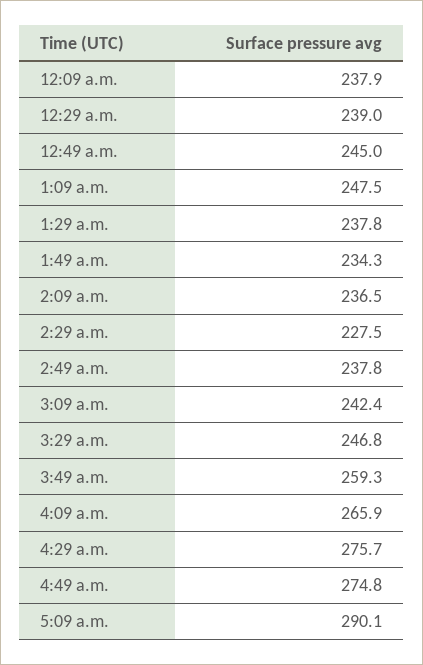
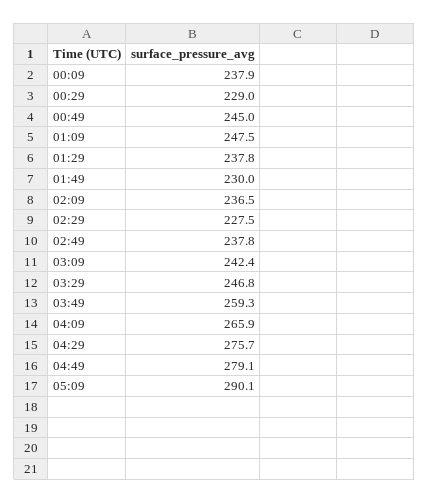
12:29 a.m.: 239 -> 229
1:49 a.m.: 234.3 -> 230
4:49 a.m.: 274.8 -> 279.1

